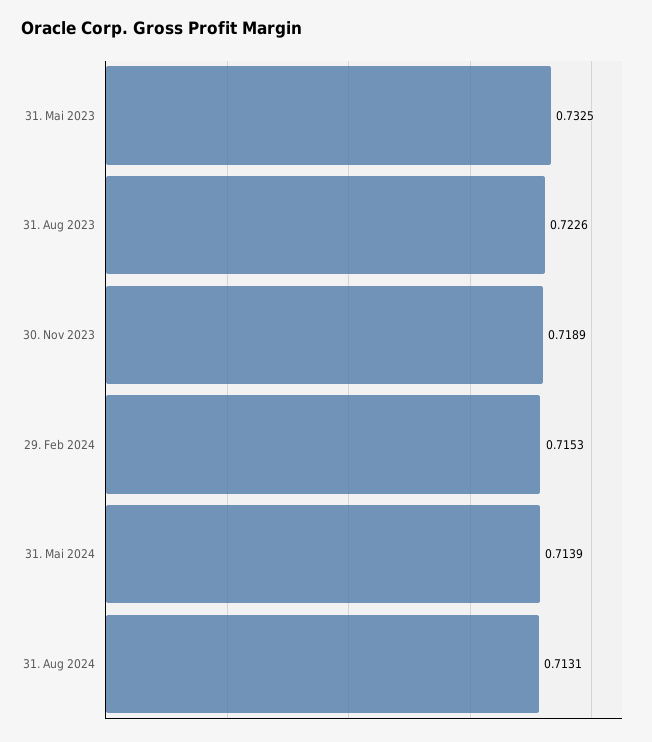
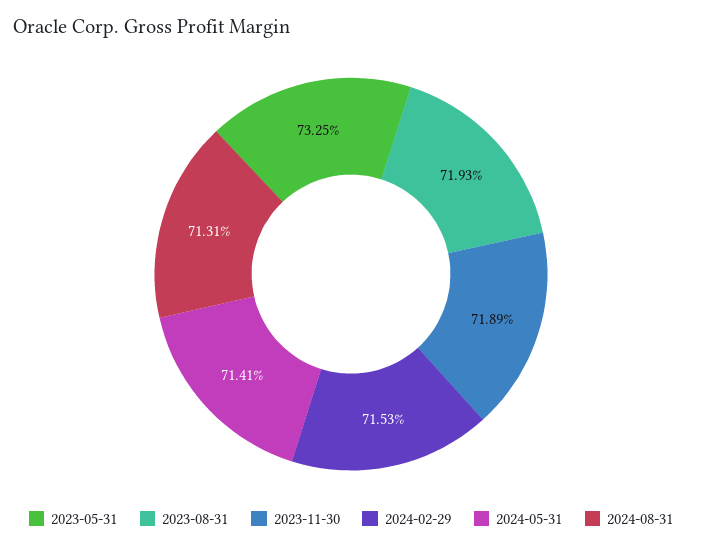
31. Aug 2023: 0.7226 -> 0.7193
31. Mai 2024: 0.7139 -> 0.7141

